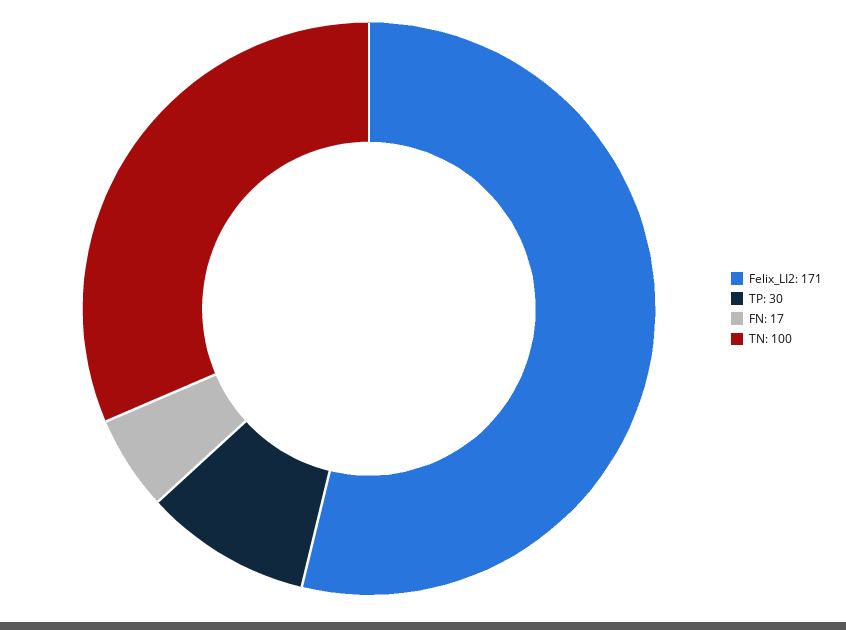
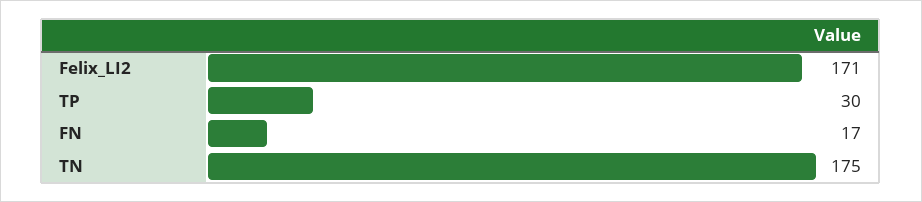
TN: 100 -> 175

